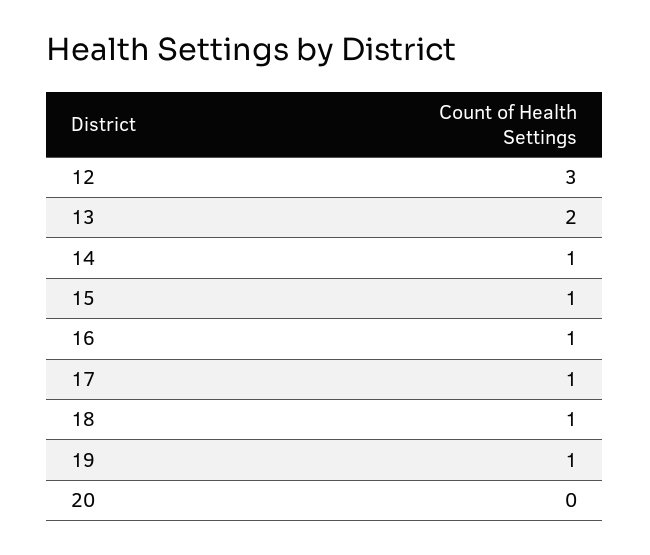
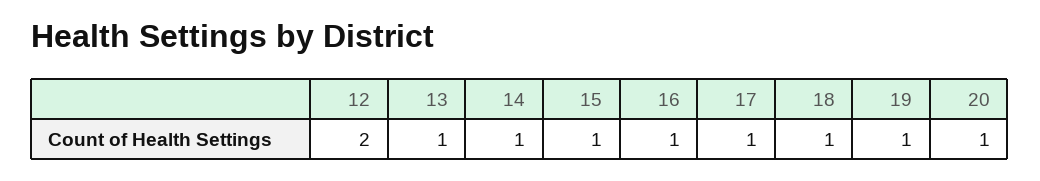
12: 3 -> 2
13: 2 -> 1
20: 0 -> 1

